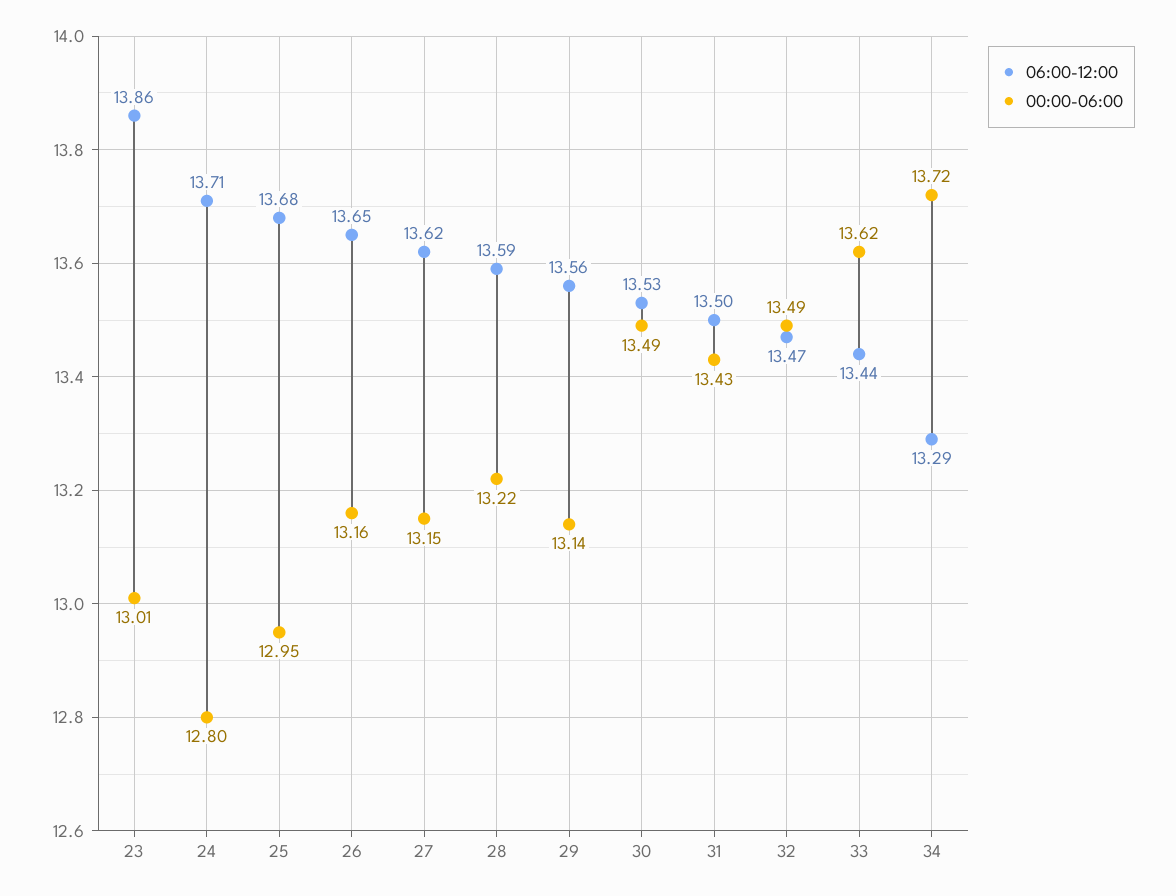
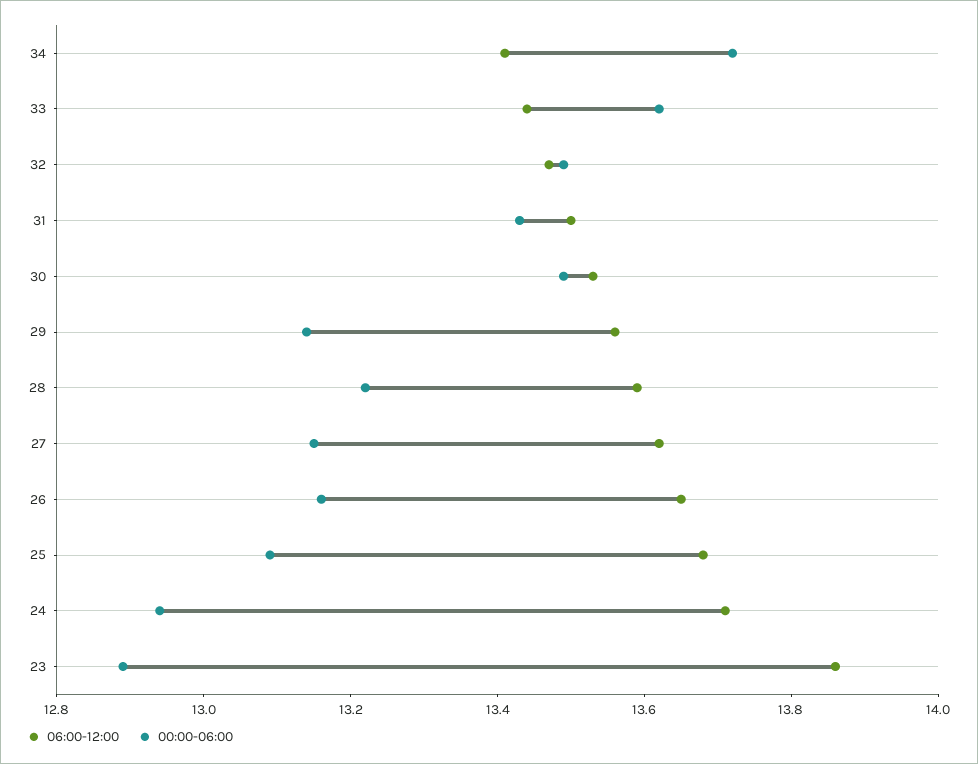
00:00-06:00, 23: 13.01 -> 12.9
00:00-06:00, 24: 12.8 -> 12.95
00:00-06:00, 25: 12.95 -> 13.1
06:00-12:00, 34: 13.29 -> 13.4

